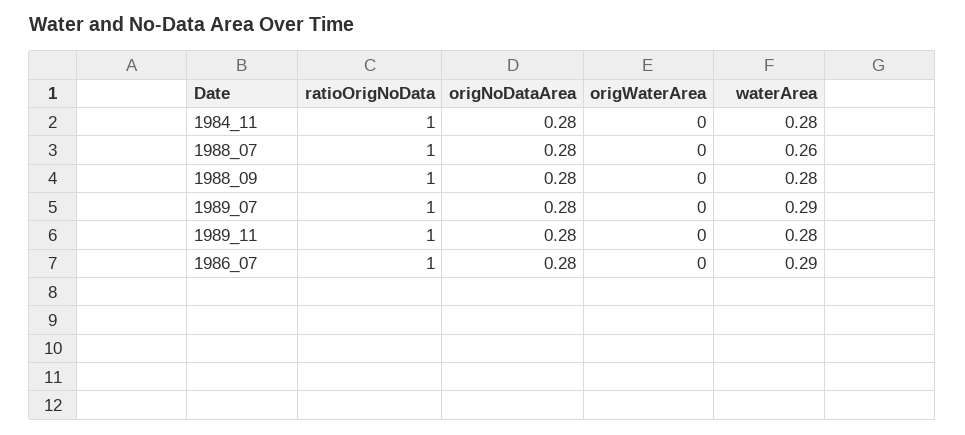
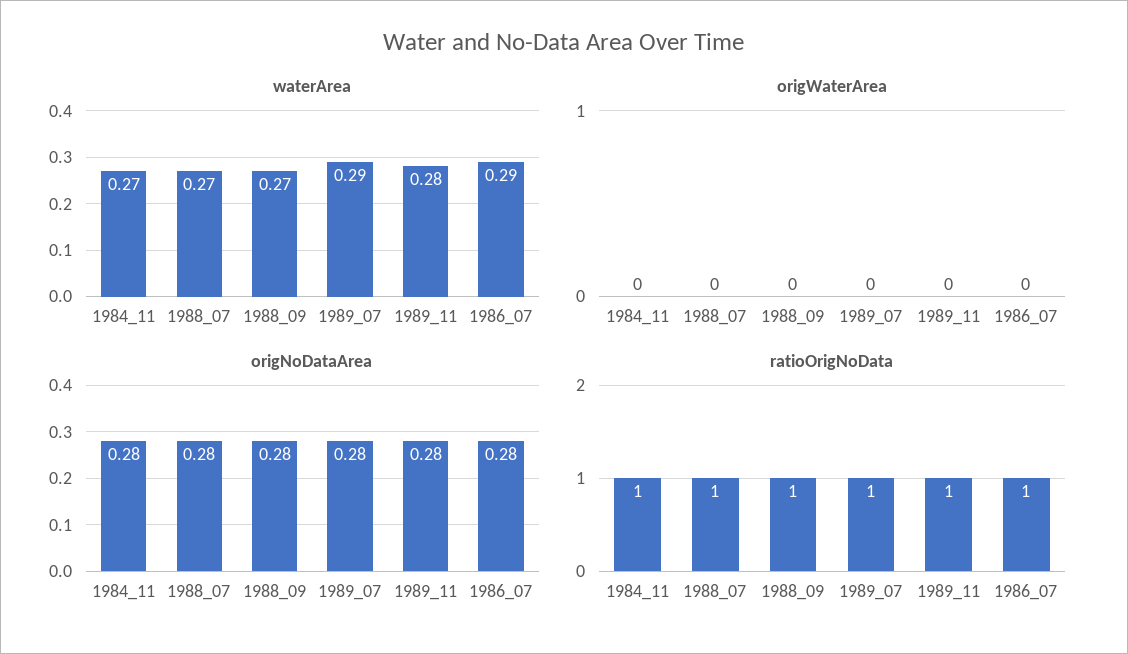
waterArea, 1984_11: 0.28 -> 0.27
waterArea, 1988_07: 0.26 -> 0.27
waterArea, 1988_09: 0.28 -> 0.27

